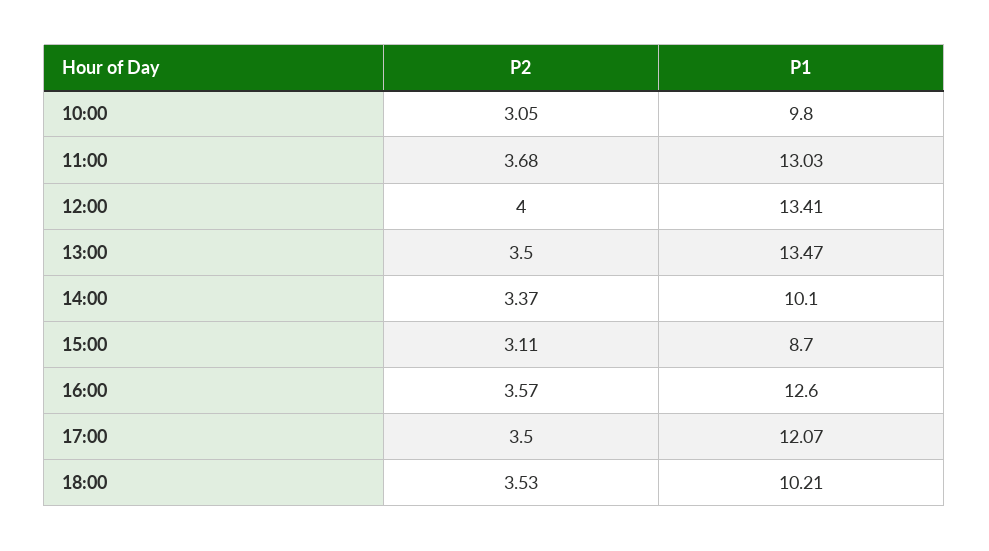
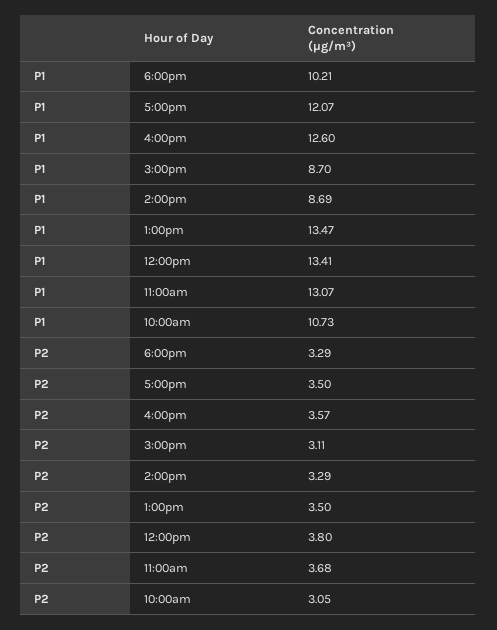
P1, 10:00: 9.8 -> 10.73
P1, 11:00: 13.03 -> 13.07
P2, 12:00: 4 -> 3.8
P2, 14:00: 3.37 -> 3.29
P1, 14:00: 10.1 -> 8.69
P2, 18:00: 3.53 -> 3.29

